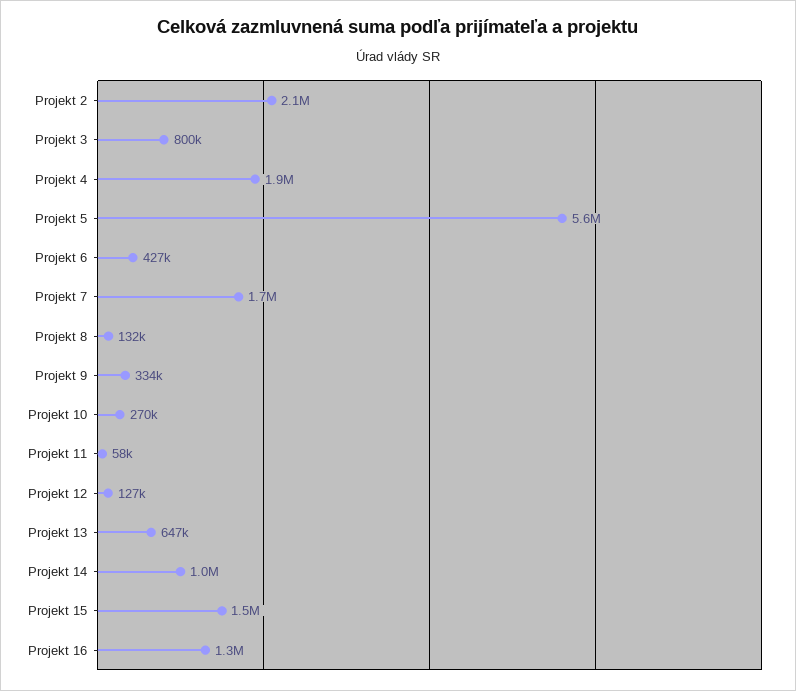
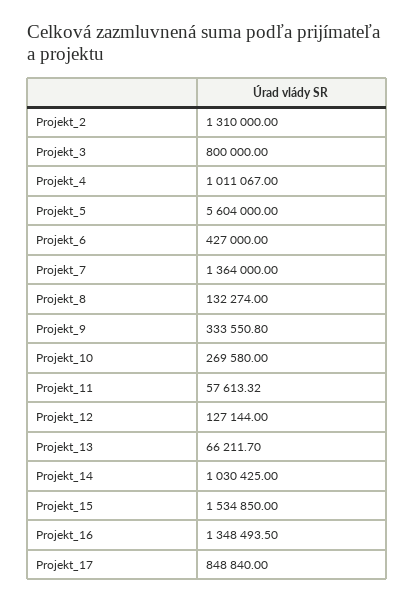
Projekt 2: 2100000 -> 1310000
Projekt 4: 1900000 -> 1011067
Projekt 7: 1700000 -> 1364000
Projekt 13: 647000 -> 66211.7
Projekt_17: none -> 848840

